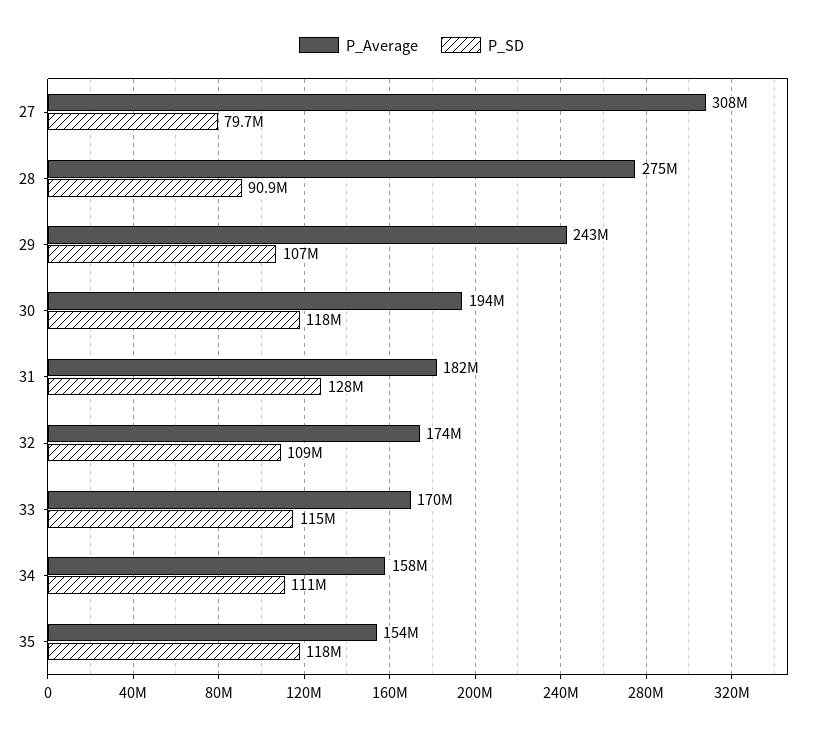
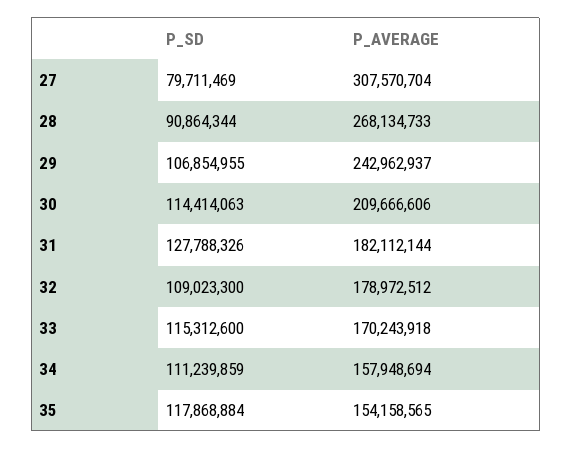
P_Average, 28: 275000000 -> 268134733
P_Average, 30: 194000000 -> 209666606
P_SD, 30: 118000000 -> 114414063
P_Average, 32: 174000000 -> 178972512

